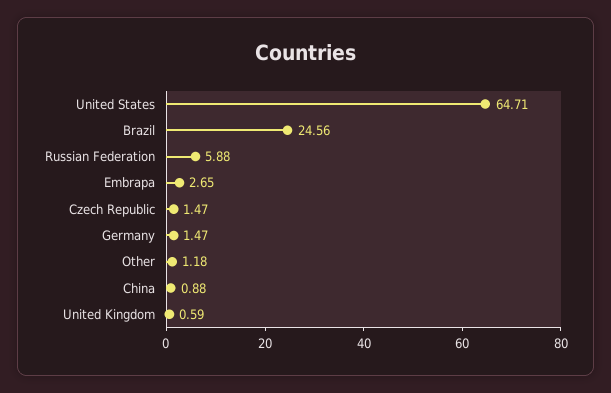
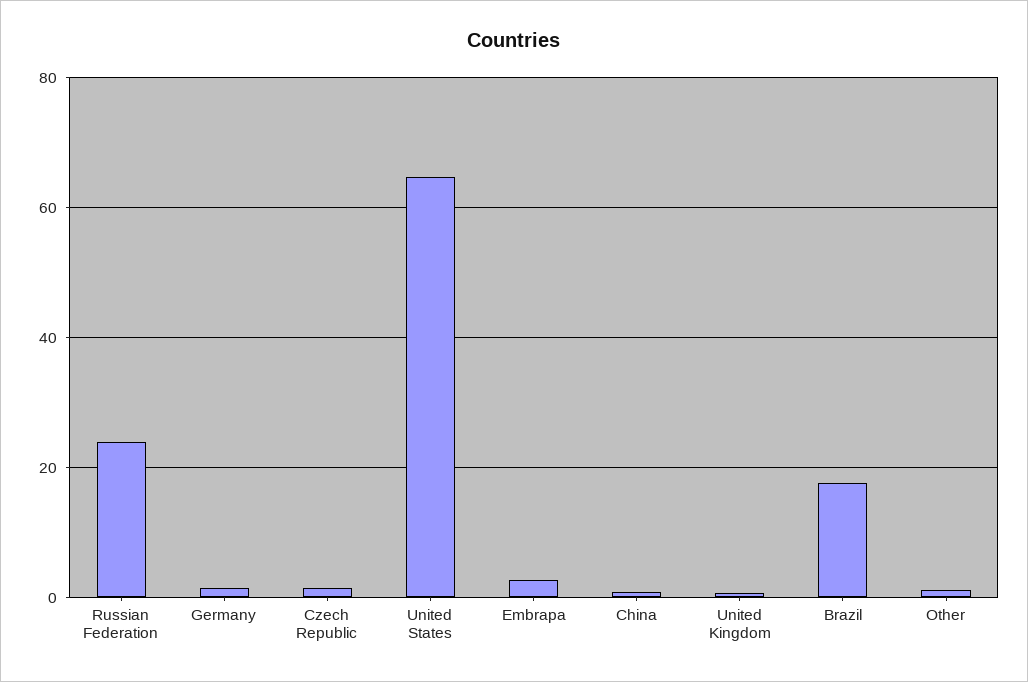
Brazil: 24.56 -> 18
Russian Federation: 5.88 -> 24

